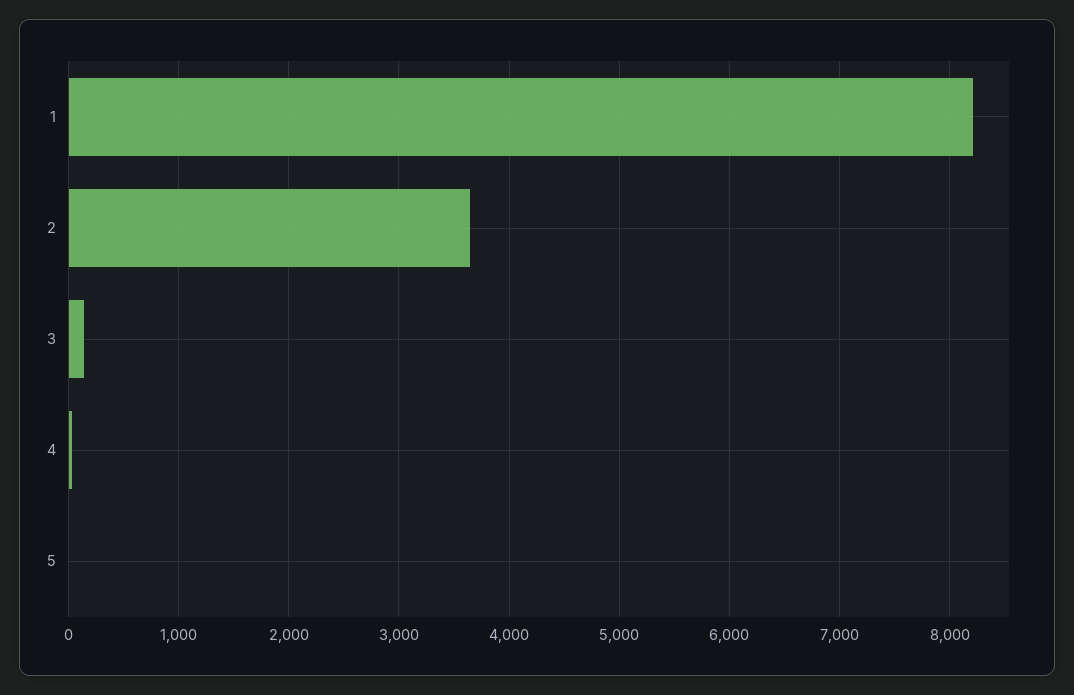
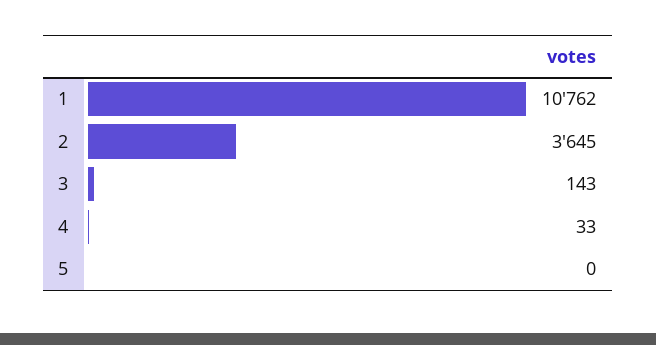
1: 8200 -> 10762

